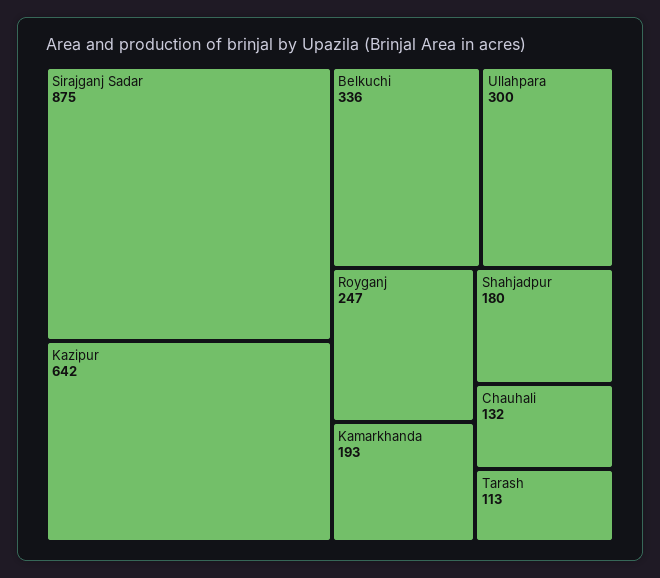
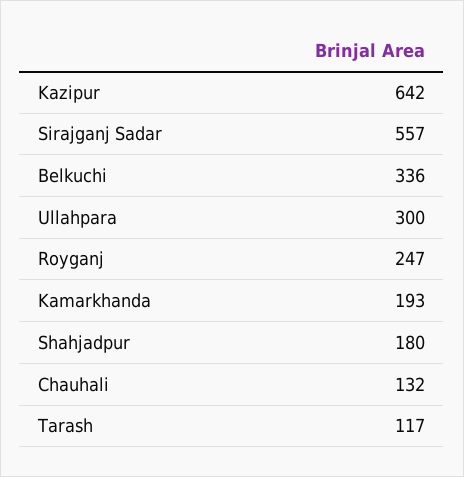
Sirajganj Sadar: 875 -> 557
Tarash: 113 -> 117

